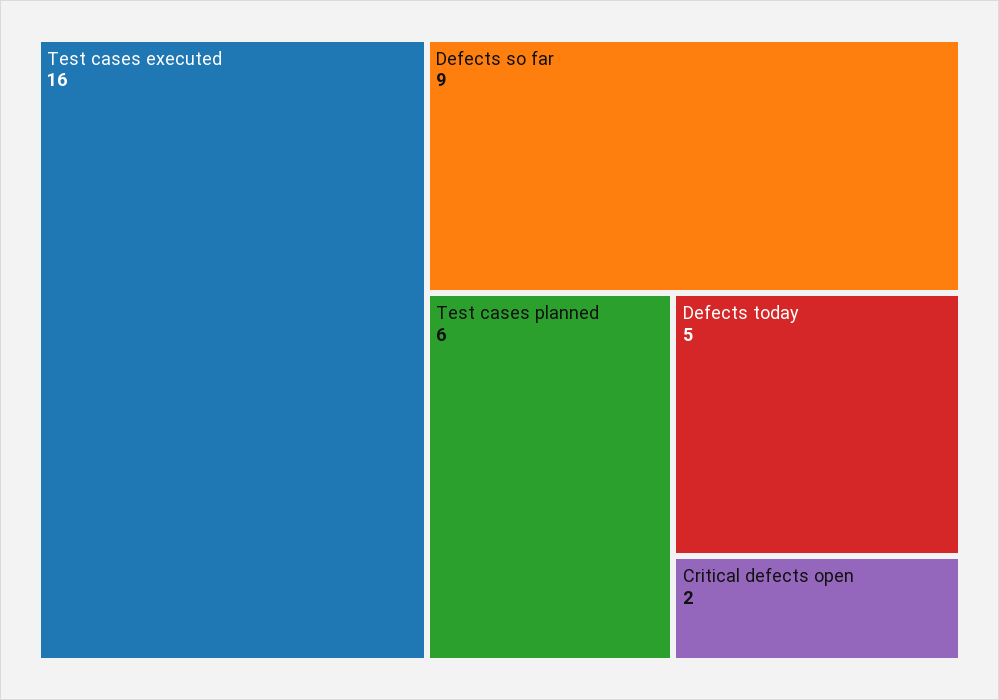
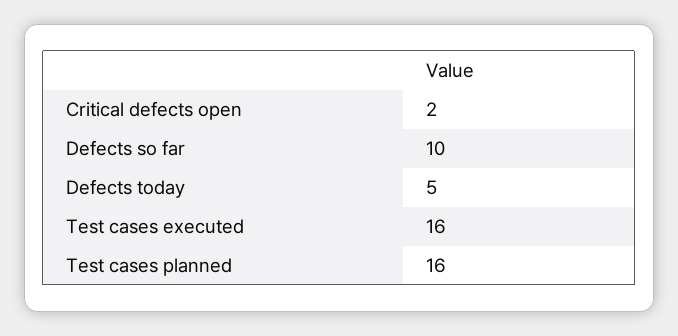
Defects so far: 9 -> 10
Test cases planned: 6 -> 16

